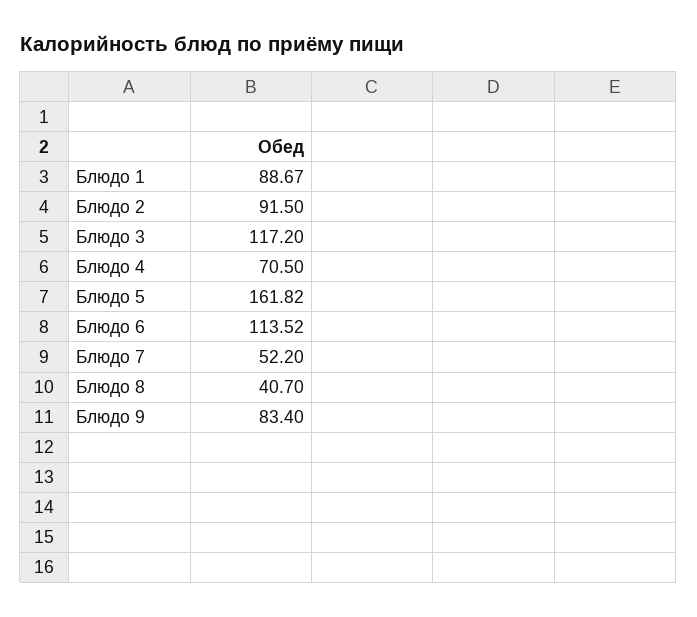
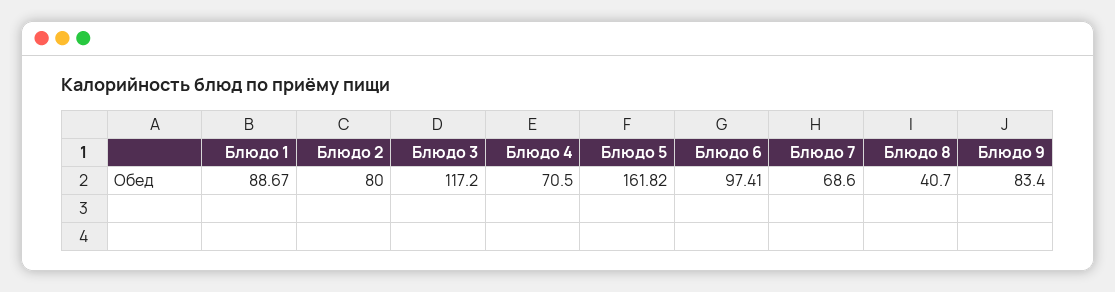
Блюдо 2: 91.5 -> 80
Блюдо 6: 113.52 -> 97.41
Блюдо 7: 52.2 -> 68.6

